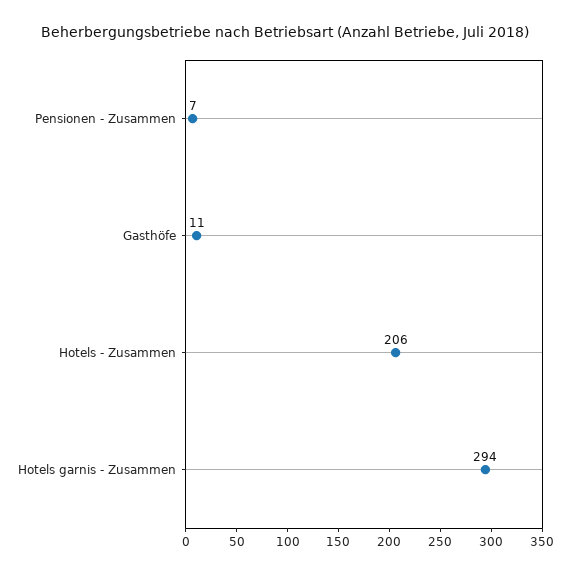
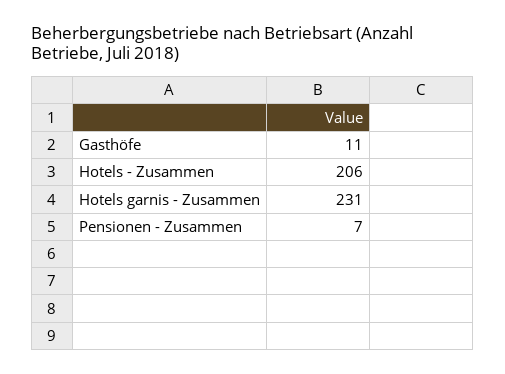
Hotels garnis - Zusammen: 294 -> 231

